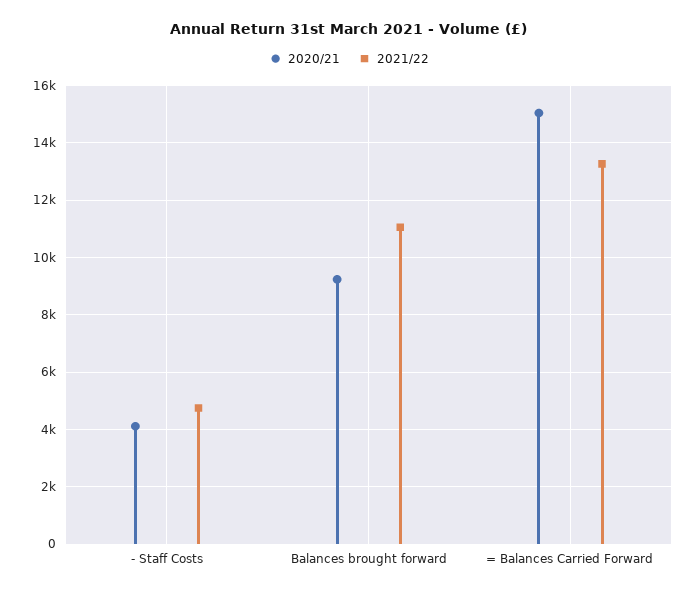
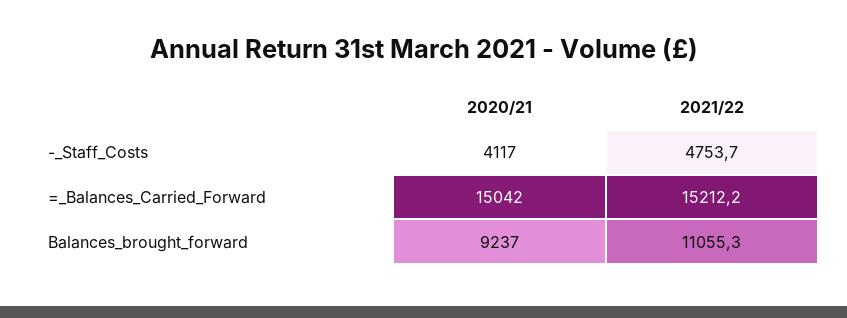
2021/22, = Balances Carried Forward: 13250 -> 15212.2

